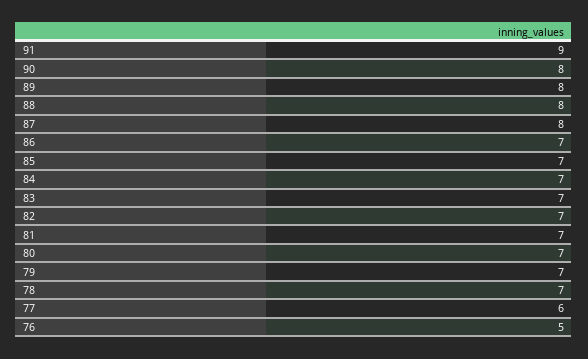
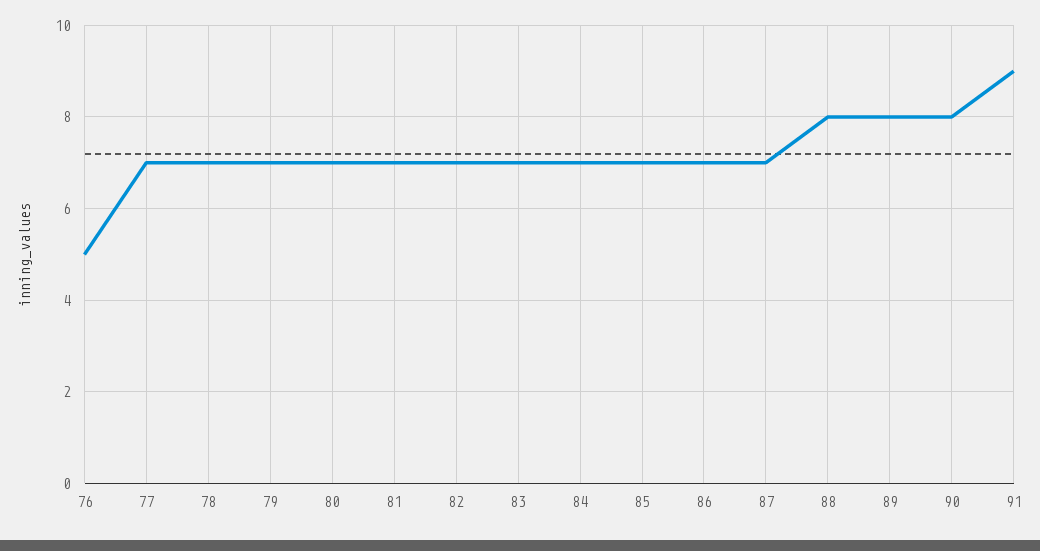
87: 8 -> 7
77: 6 -> 7

